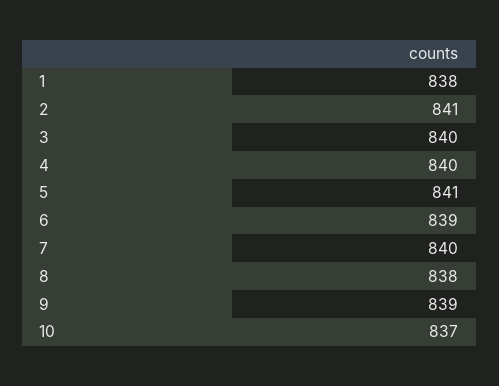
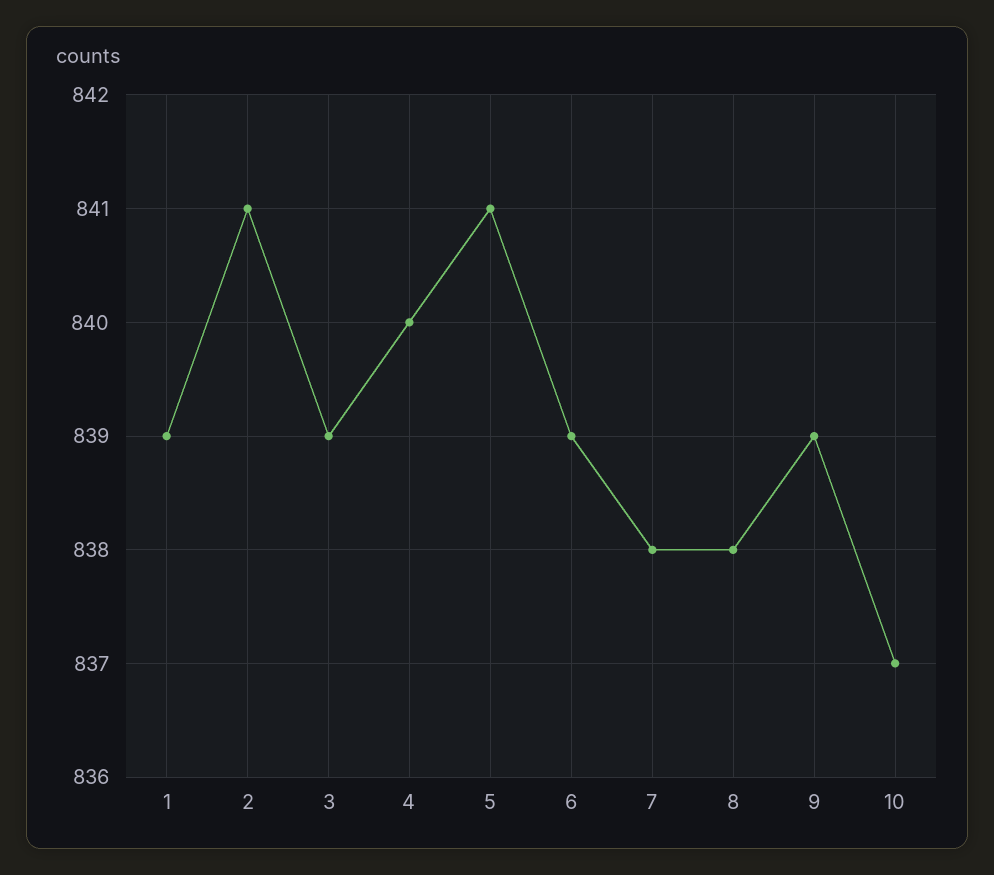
1: 838 -> 839
3: 840 -> 839
7: 840 -> 838

